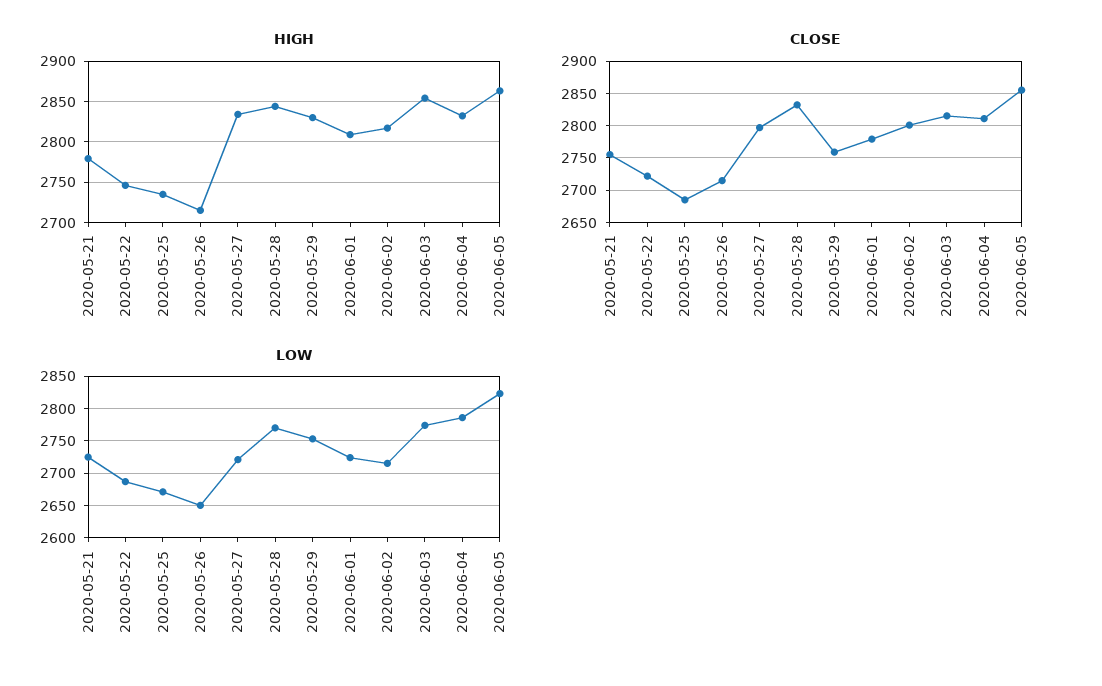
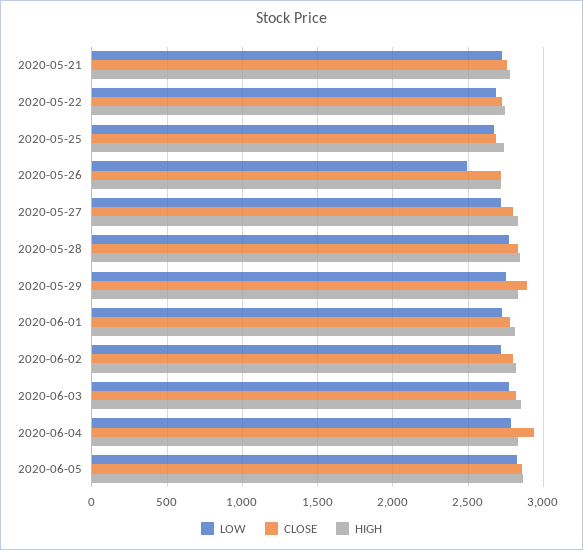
CLOSE, 2020-05-29: 2760 -> 2900
CLOSE, 2020-06-04: 2810 -> 2950
LOW, 2020-05-26: 2650 -> 2500

